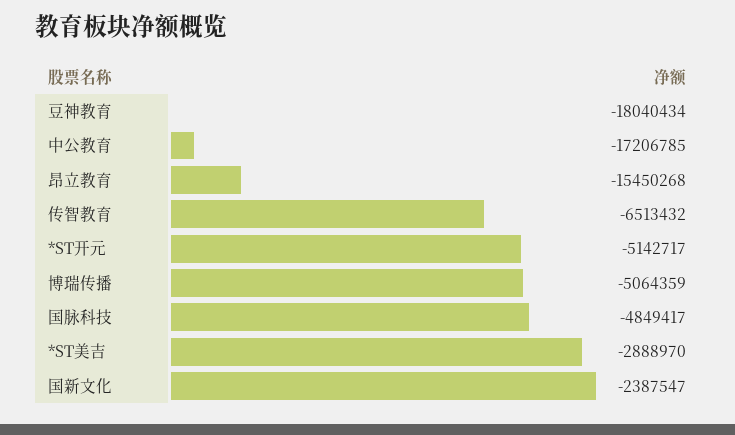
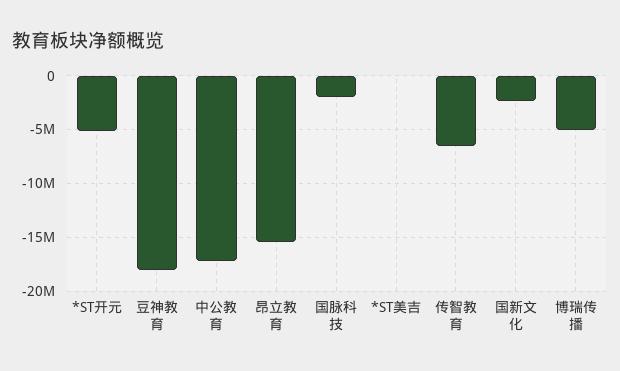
国脉科技: -4849417 -> -2000000
*ST美吉: -2888970 -> 0

